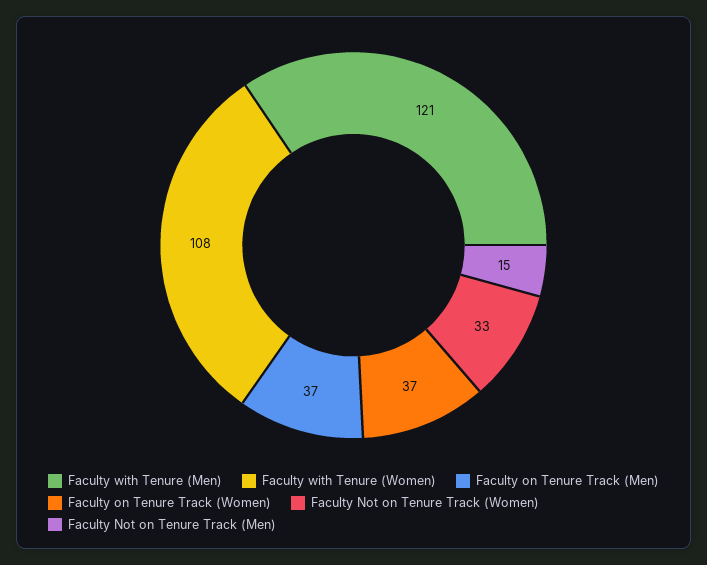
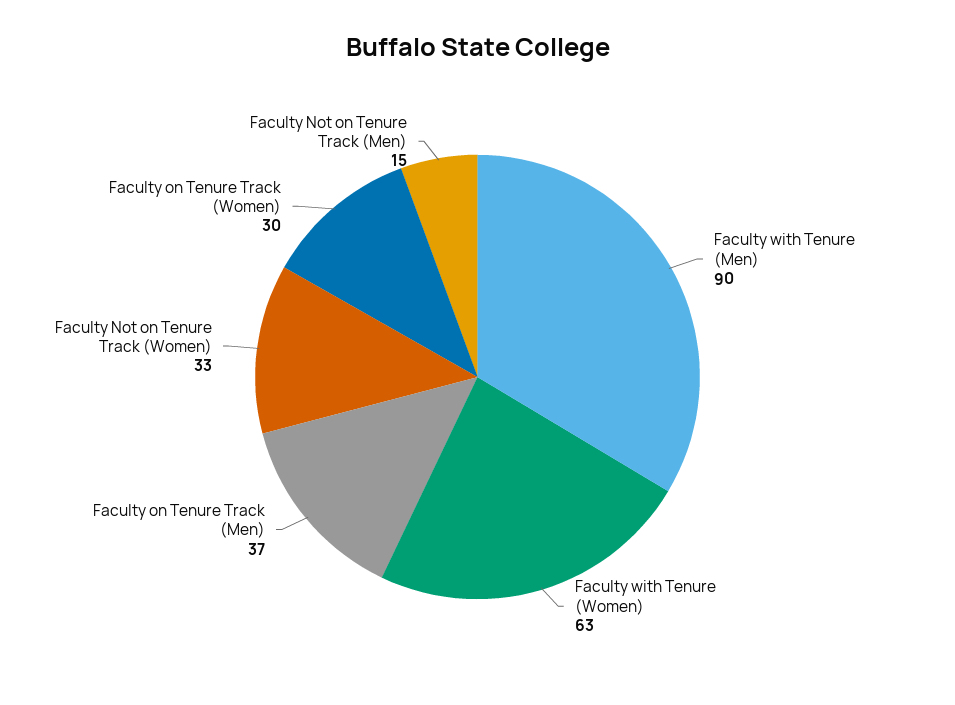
Faculty with Tenure (Men): 121 -> 90
Faculty with Tenure (Women): 108 -> 63
Faculty on Tenure Track (Women): 37 -> 30

